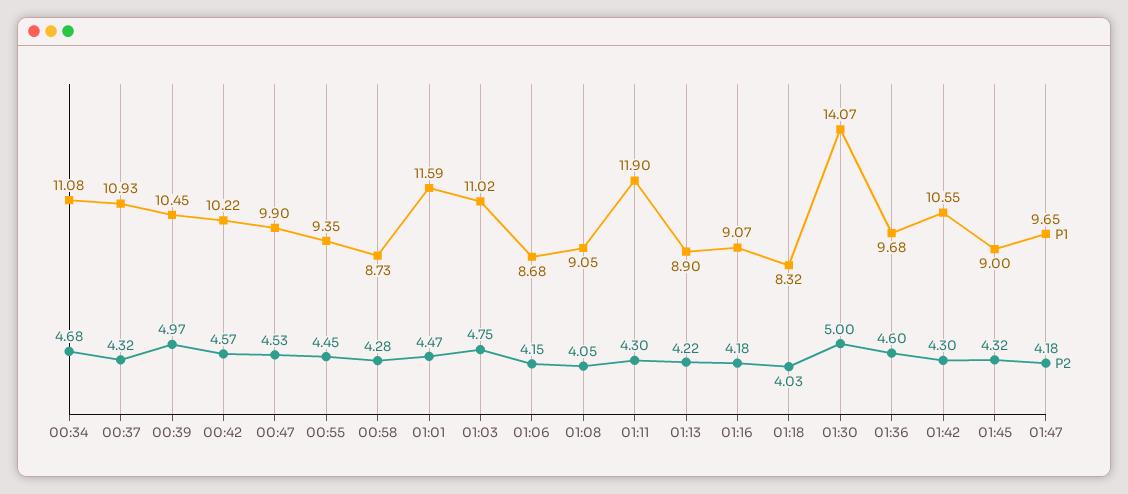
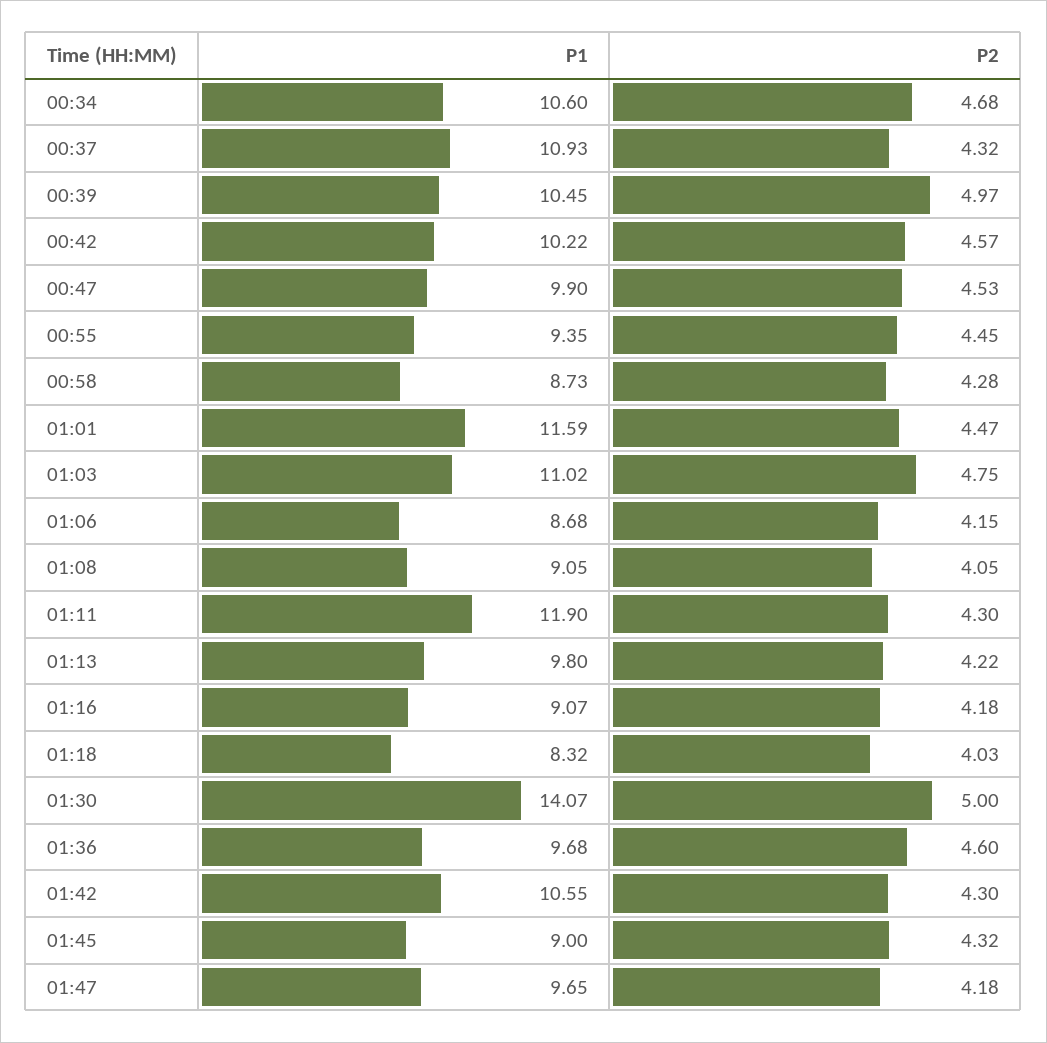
P1, 00:34: 11.08 -> 10.6
P1, 01:13: 8.9 -> 9.8

